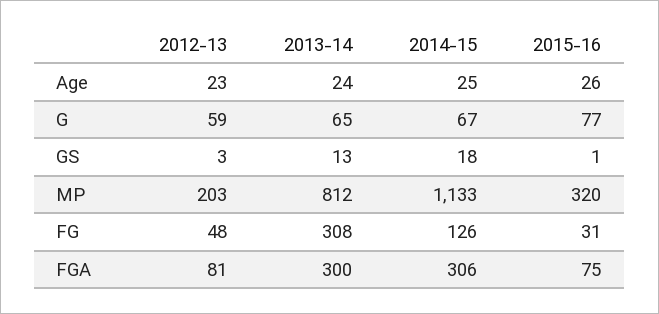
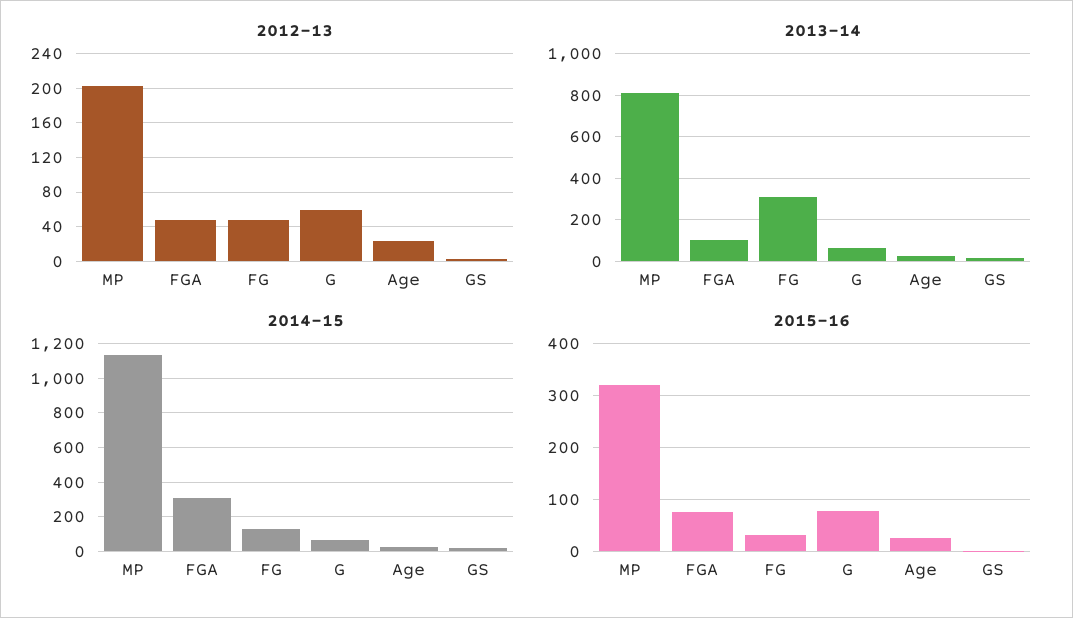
2012-13, FGA: 81 -> 50
2013-14, FGA: 300 -> 100

